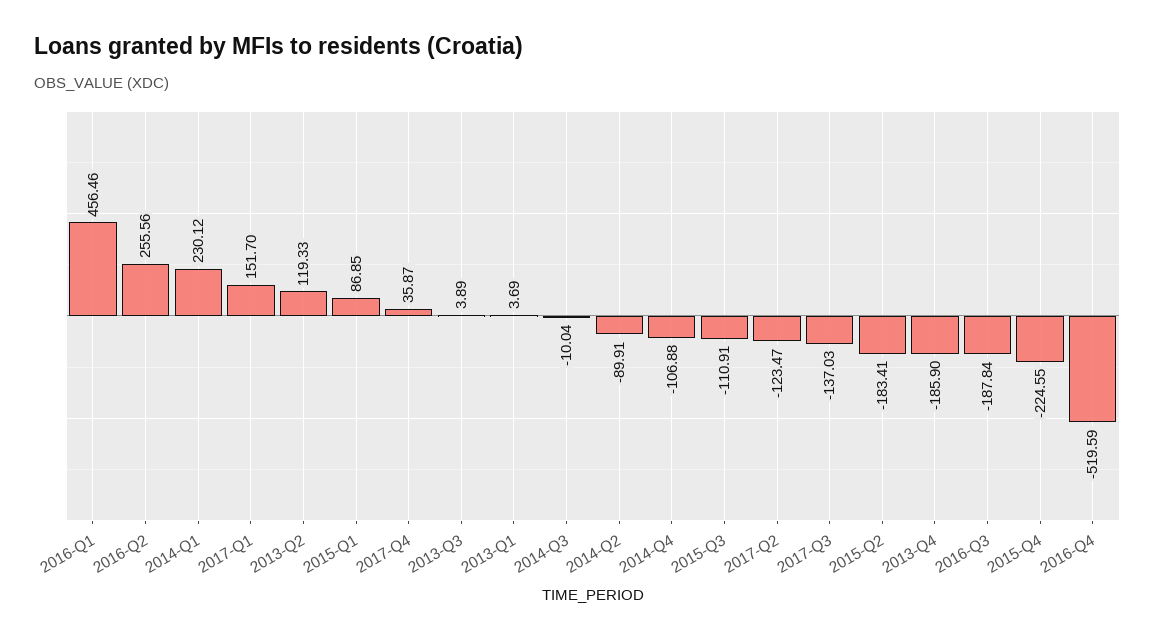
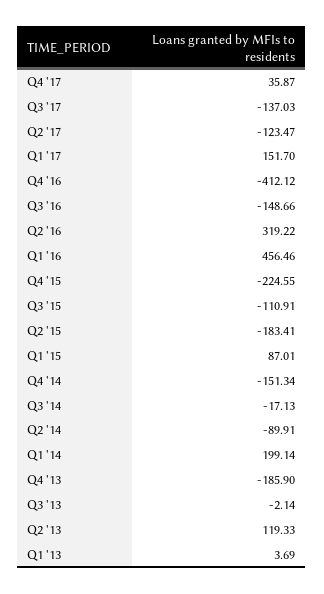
2016-Q2: 255.56 -> 319.22
2014-Q1: 230.12 -> 199.14
2015-Q1: 86.85 -> 87.01
2013-Q3: 3.89 -> -2.14
2014-Q3: -10.04 -> -17.13
2014-Q4: -106.88 -> -151.34
2016-Q3: -187.84 -> -148.66
2016-Q4: -519.59 -> -412.12

